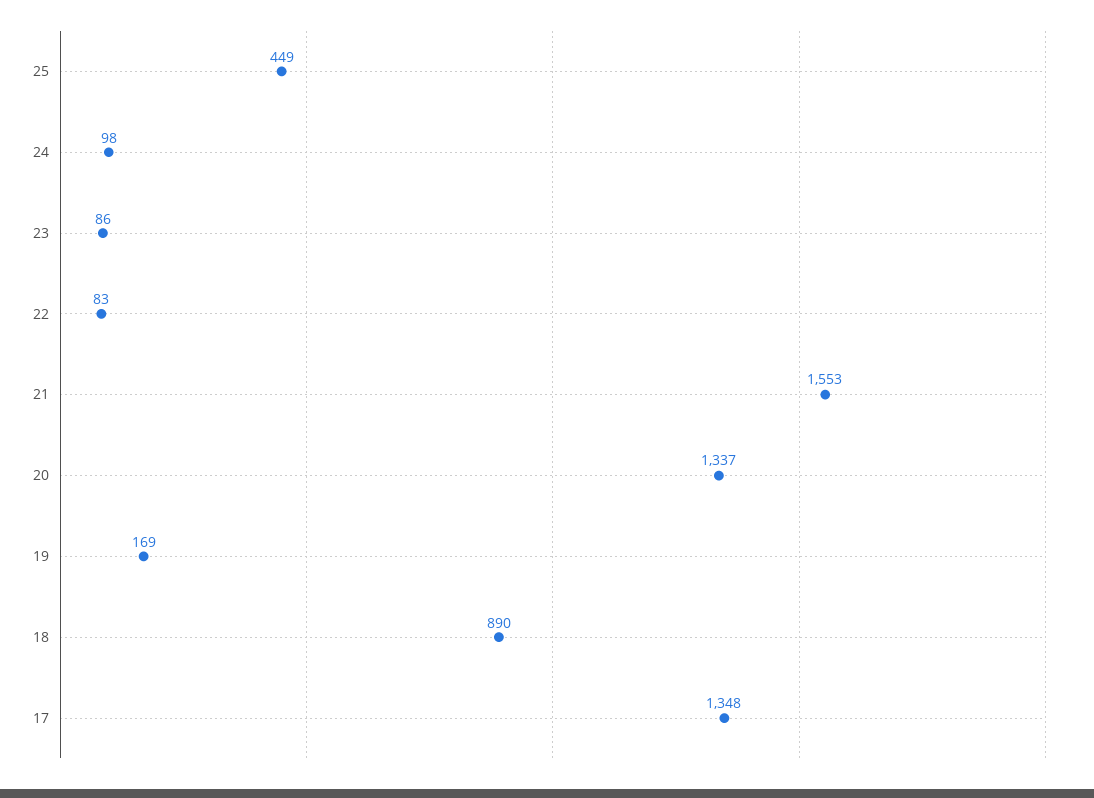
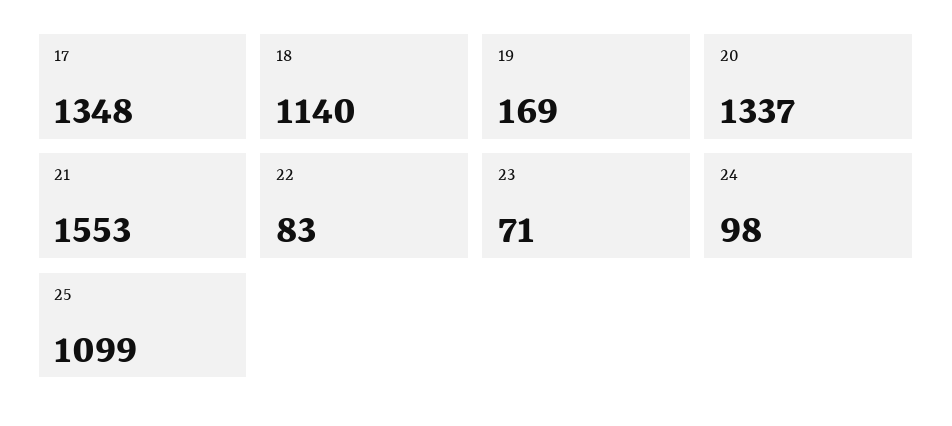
25: 449 -> 1099
23: 86 -> 71
18: 890 -> 1140

